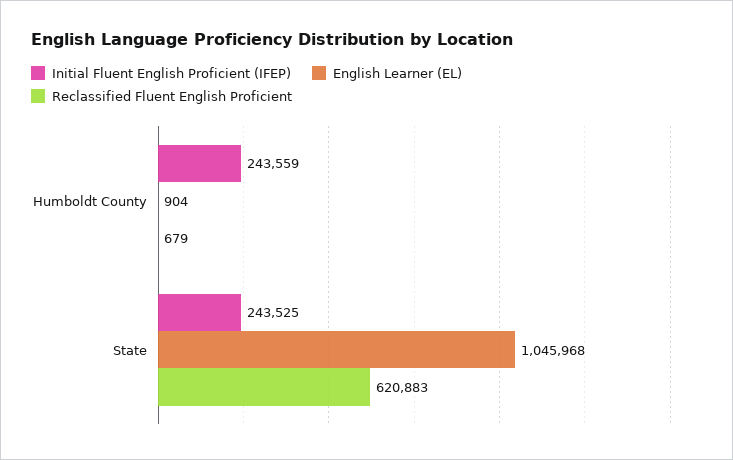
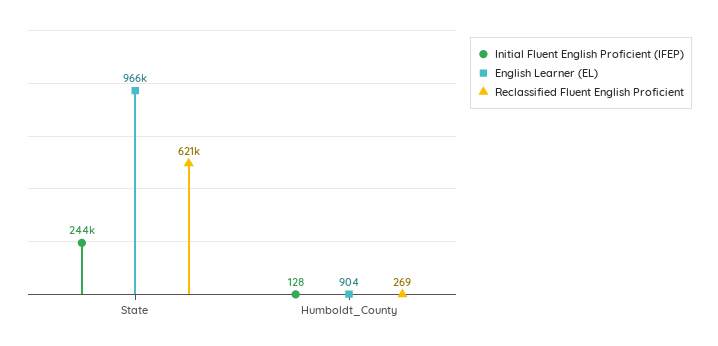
Initial Fluent English Proficient (IFEP), Humboldt County: 243559 -> 128
Reclassified Fluent English Proficient, Humboldt County: 679 -> 269
English Learner (EL), State: 1045968 -> 966000

